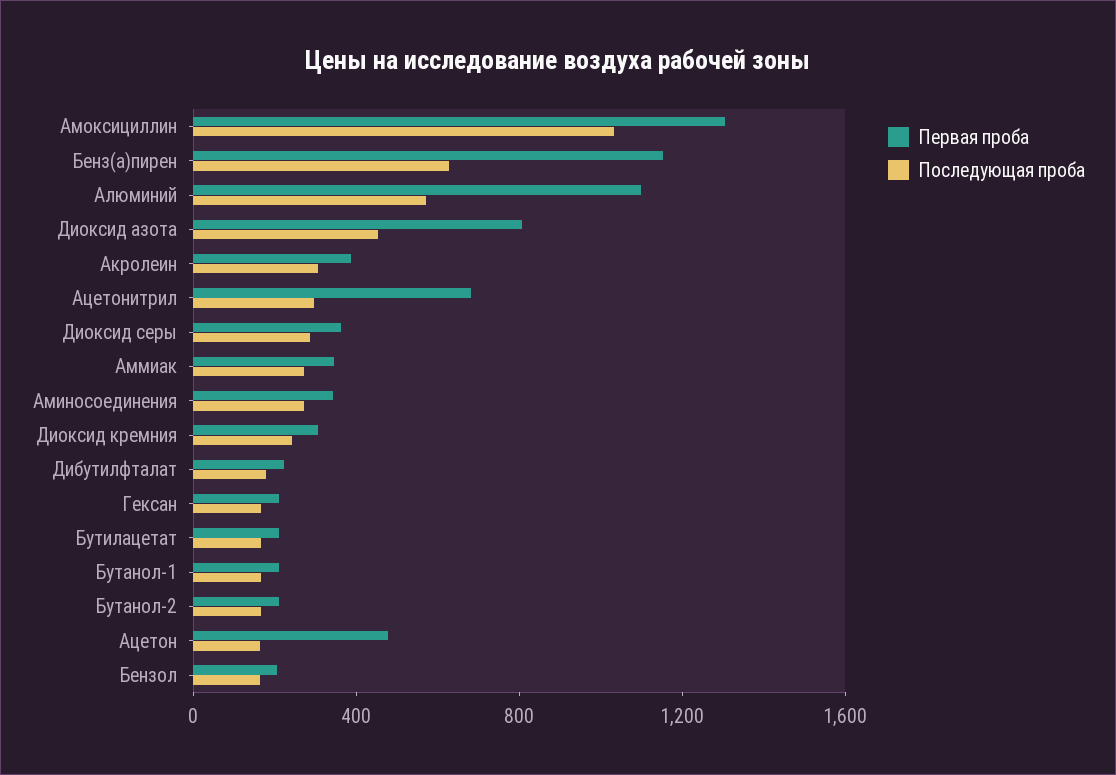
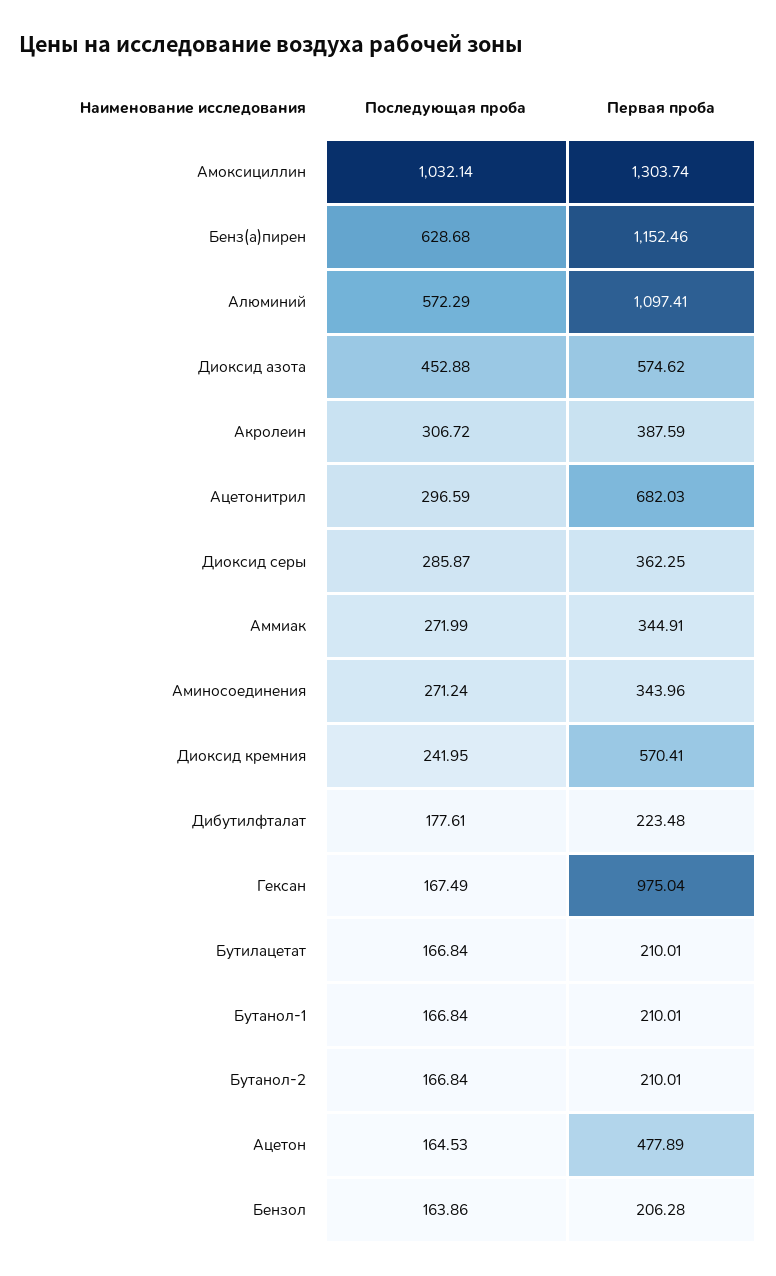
Первая проба, Диоксид азота: 800 -> 574.62
Первая проба, Диоксид кремния: 300 -> 570.41
Первая проба, Гексан: 200 -> 975.04

